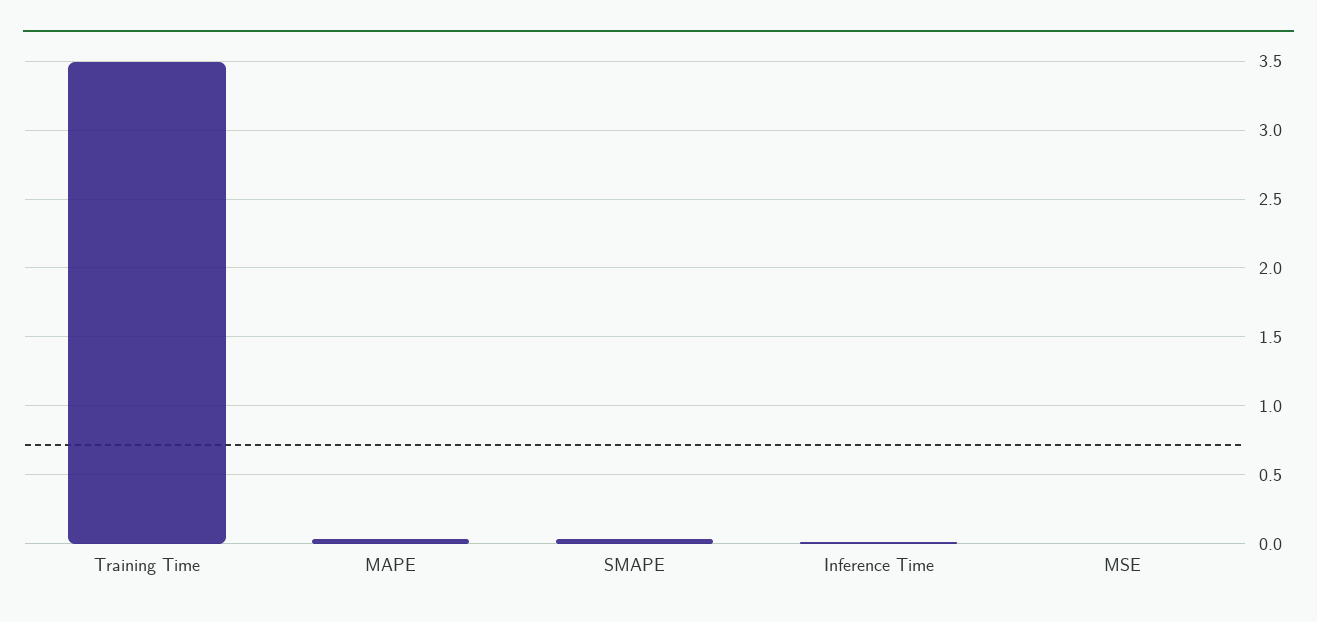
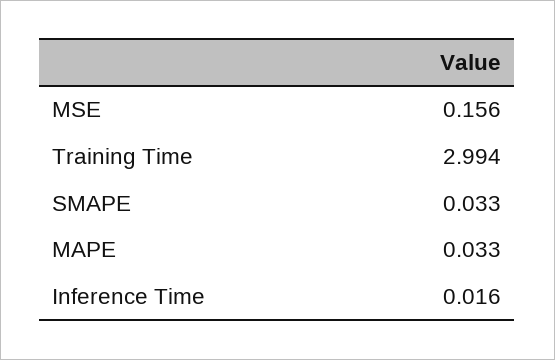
Training Time: 3.5 -> 2.994
MSE: 0 -> 0.156

